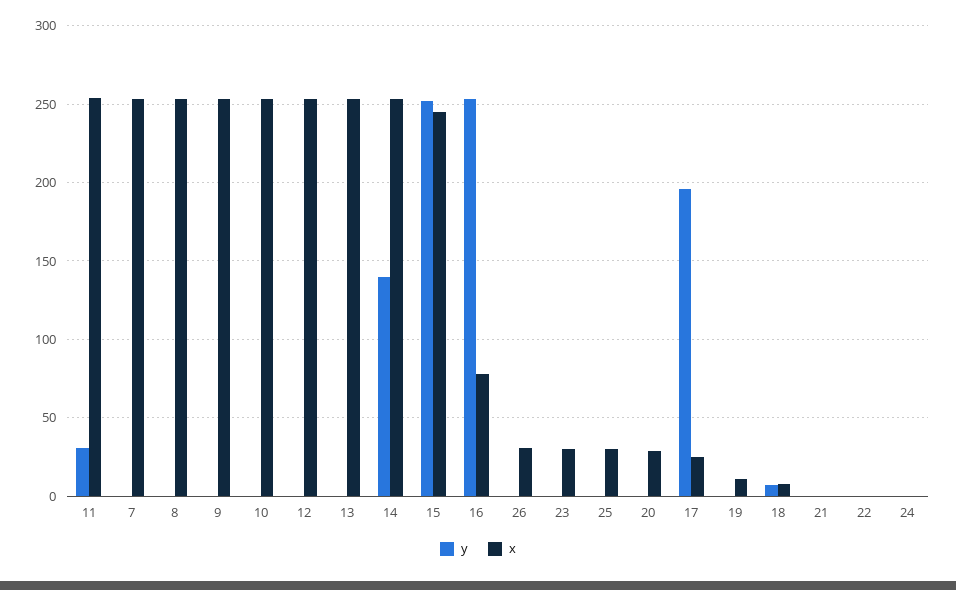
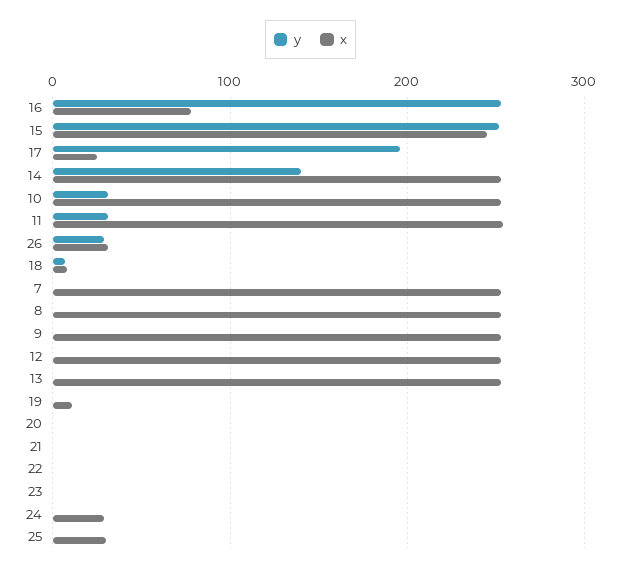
y, 10: 0 -> 30
y, 26: 0 -> 30
x, 23: 30 -> 0
x, 20: 30 -> 0
x, 24: 0 -> 30

